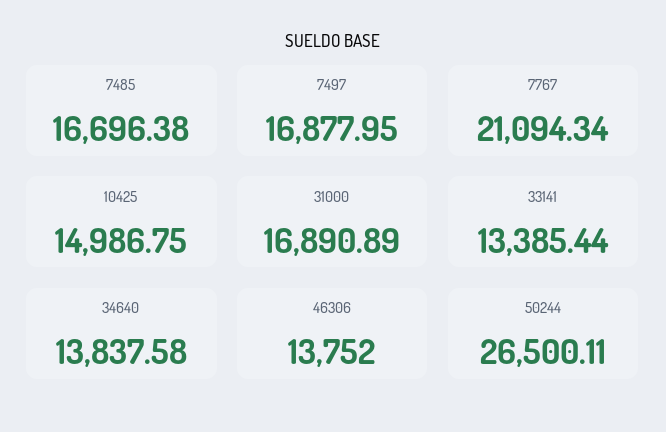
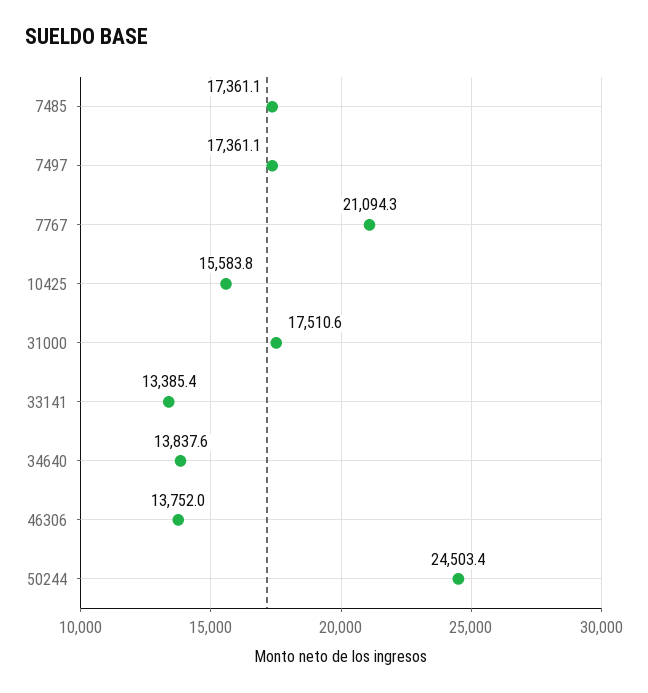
7485: 16696.38 -> 17361.1
7497: 16877.95 -> 17361.1
10425: 14986.75 -> 15583.8
31000: 16890.89 -> 17510.6
50244: 26500.11 -> 24503.4

